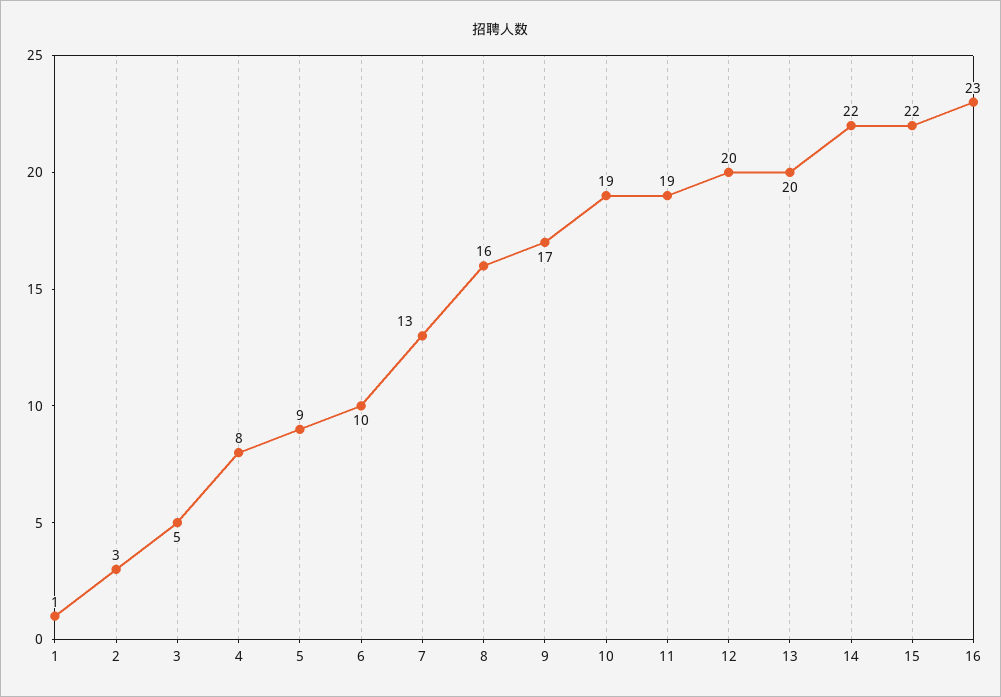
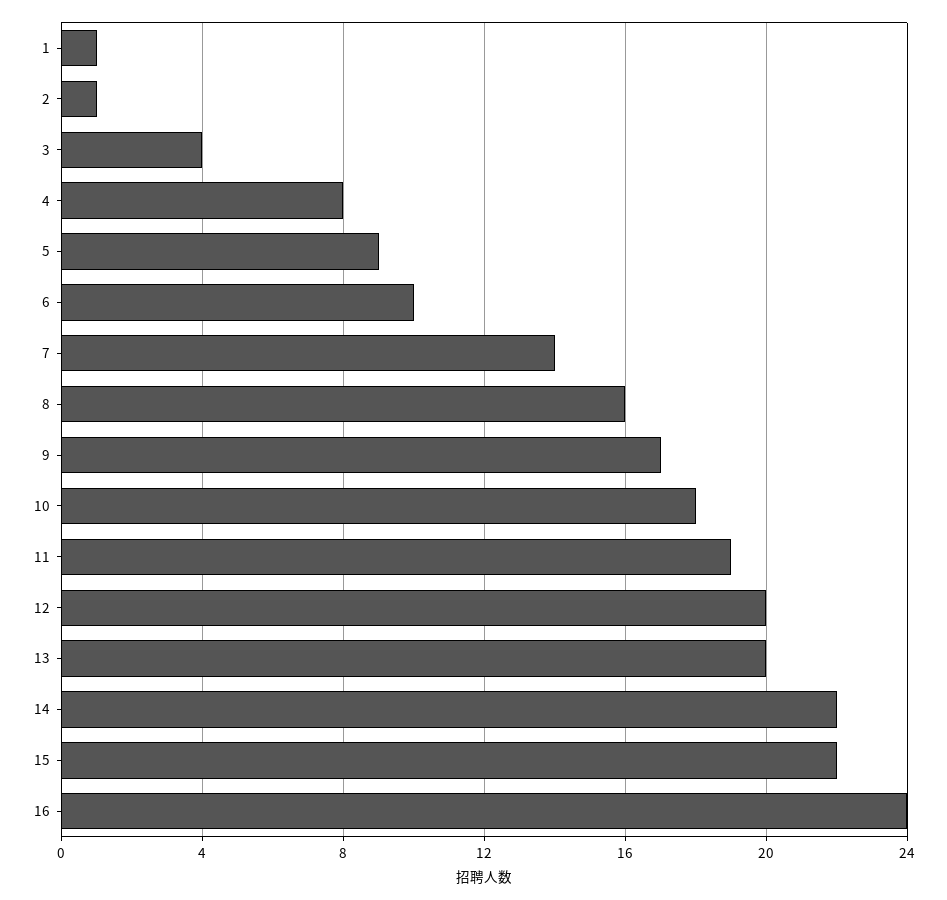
2: 3 -> 1
3: 5 -> 4
7: 13 -> 14
10: 19 -> 18
16: 23 -> 24

